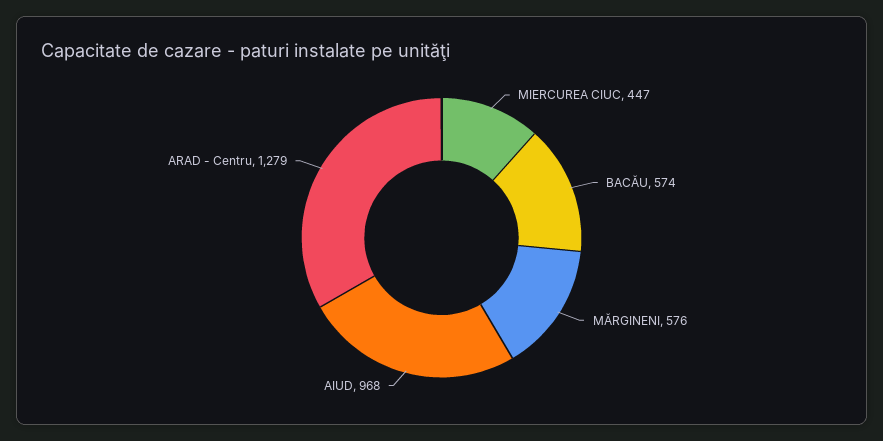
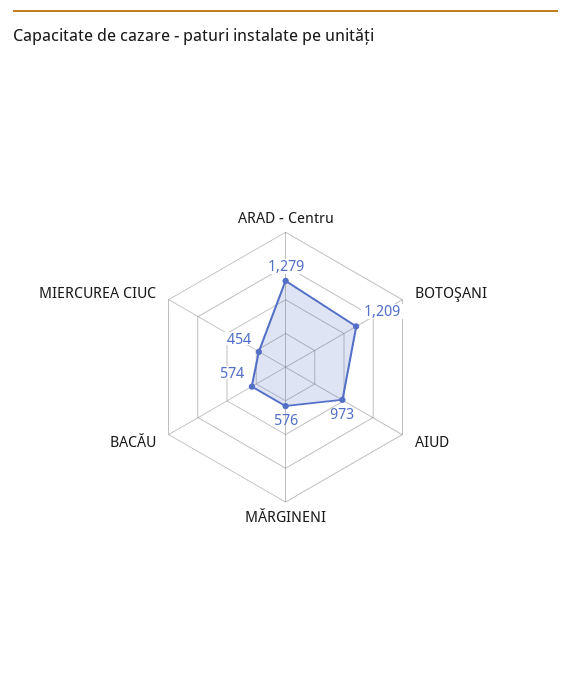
MIERCUREA CIUC: 447 -> 454
AIUD: 968 -> 973
BOTOŞANI: none -> 1209

